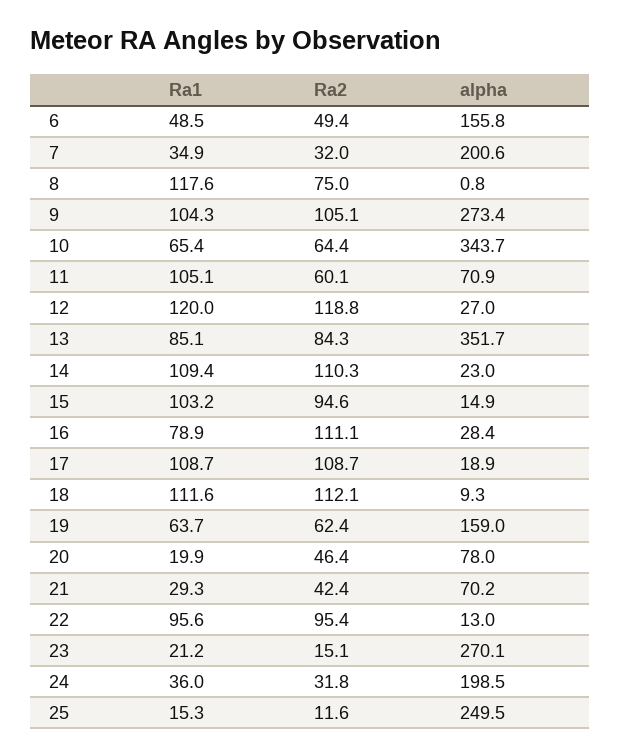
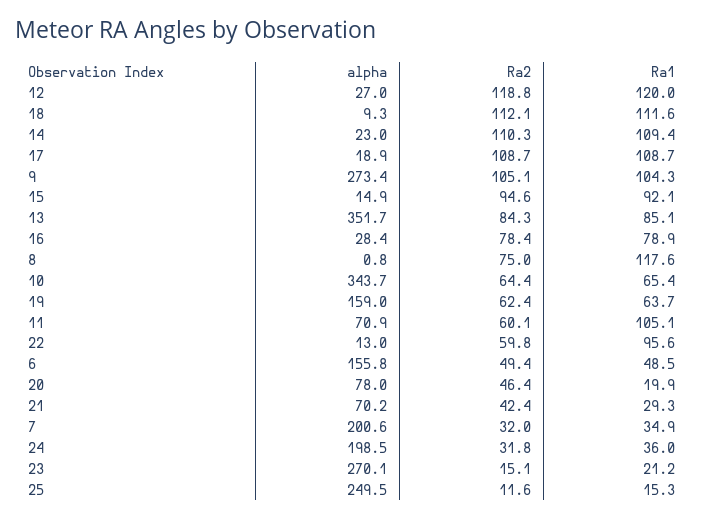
Ra1, 15: 103.2 -> 92.1
Ra2, 16: 111.1 -> 78.4
Ra2, 22: 95.4 -> 59.8

